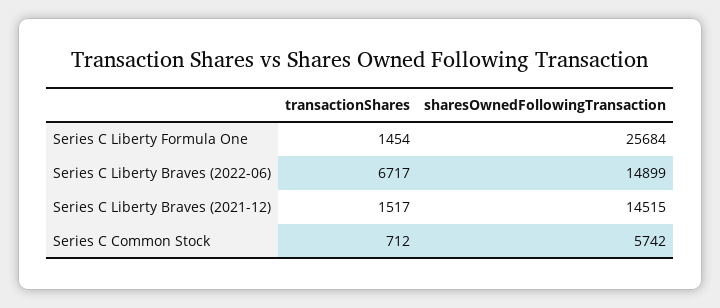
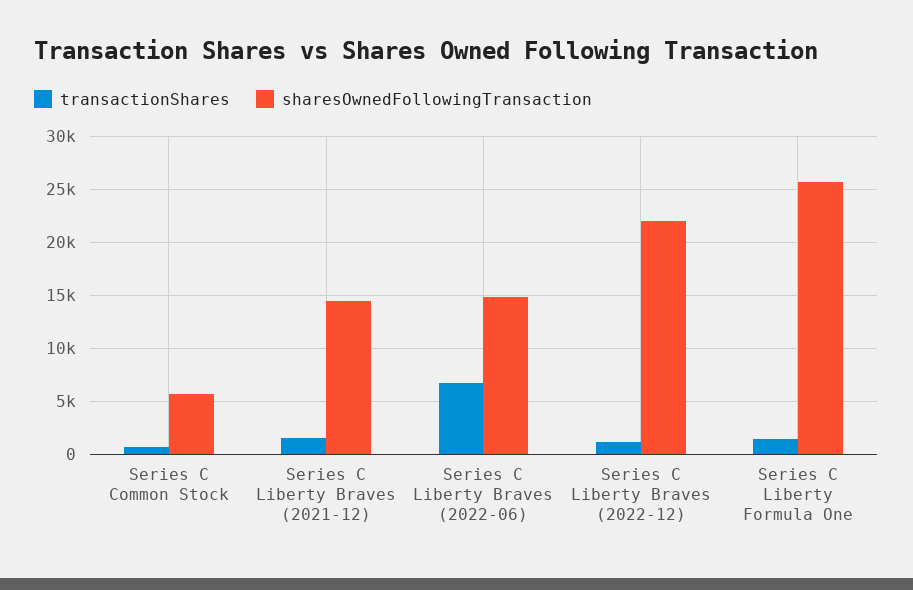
transactionShares, Series C Liberty Braves (2022-12): none -> 1000
sharesOwnedFollowingTransaction, Series C Liberty Braves (2022-12): none -> 22000

